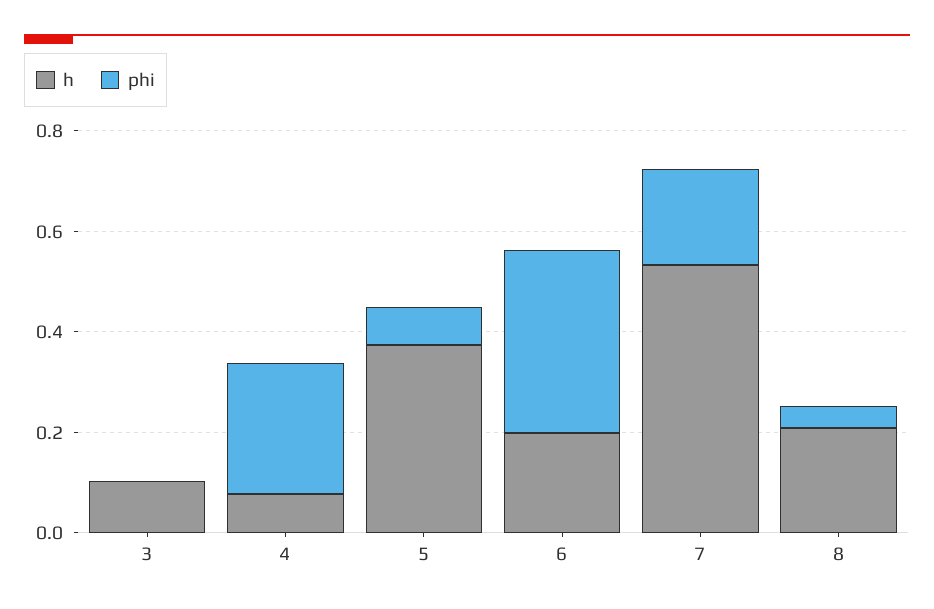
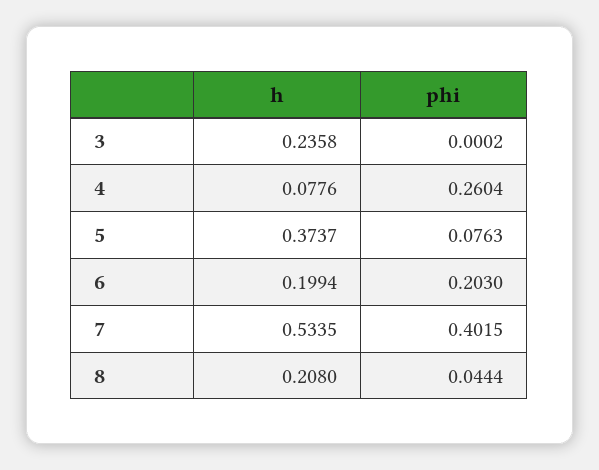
h, 3: 0.1 -> 0.2358
phi, 6: 0.35 -> 0.203
phi, 7: 0.2 -> 0.4015

